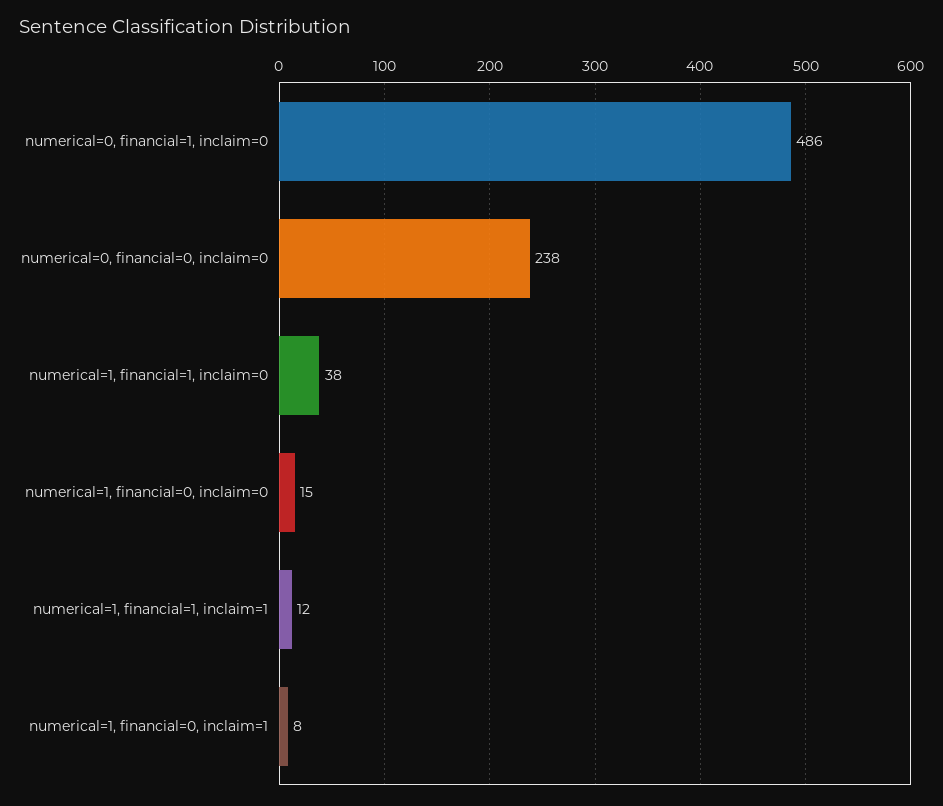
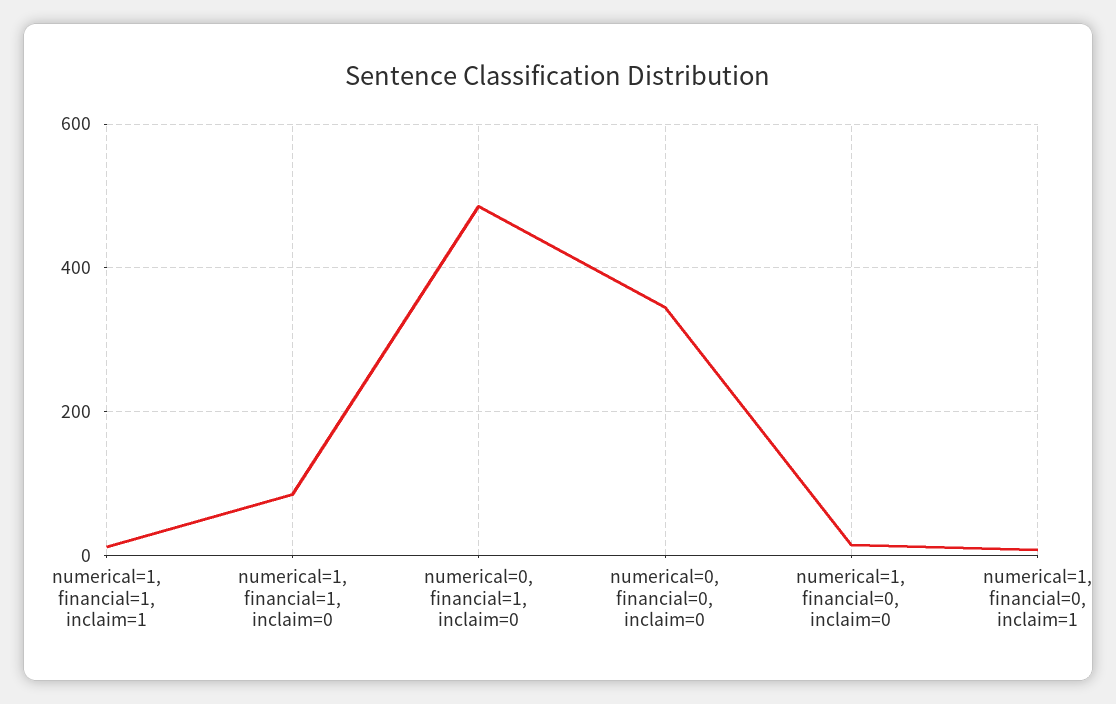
numerical=0, financial=0, inclaim=0: 238 -> 340
numerical=1, financial=1, inclaim=0: 38 -> 80

